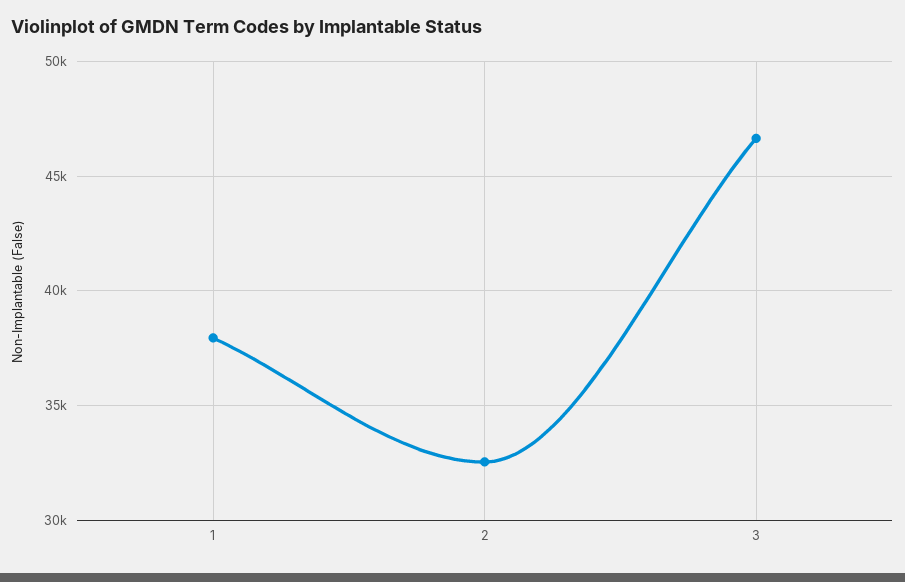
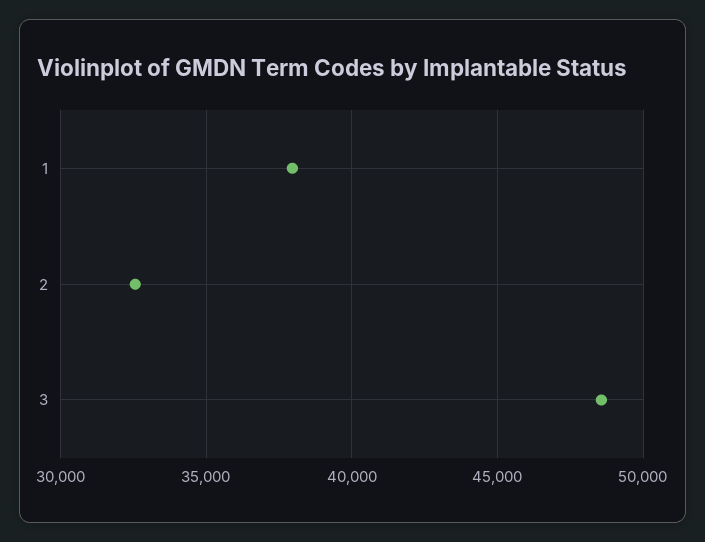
3: 46500 -> 48500

